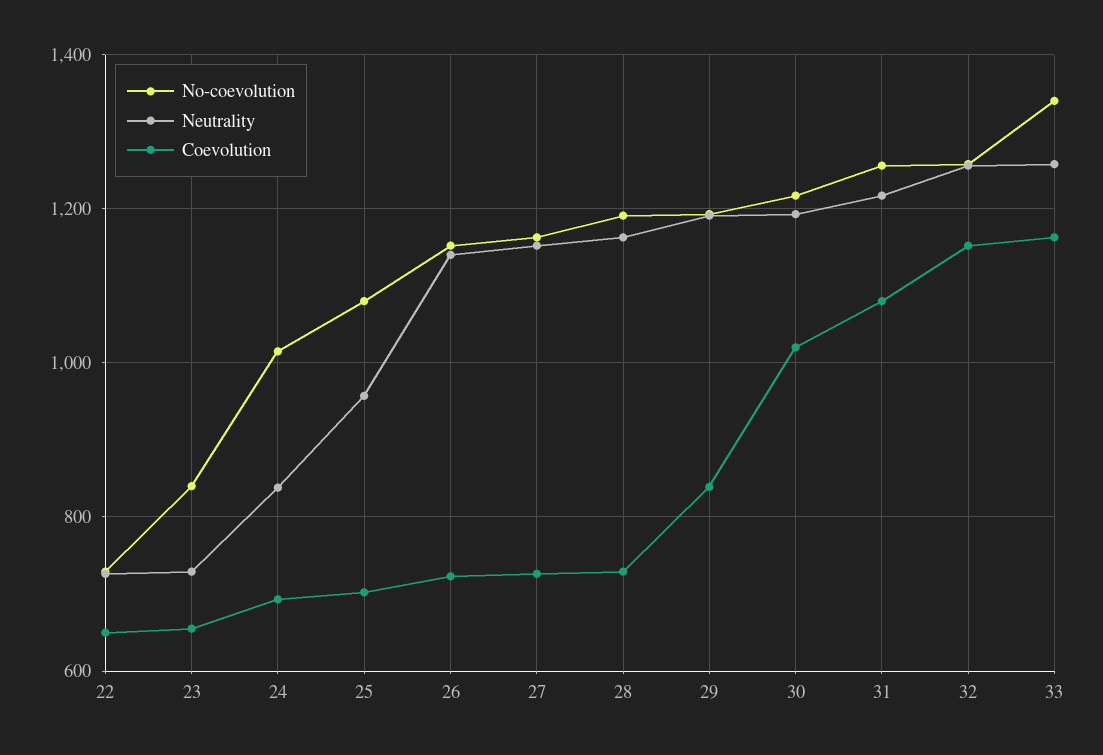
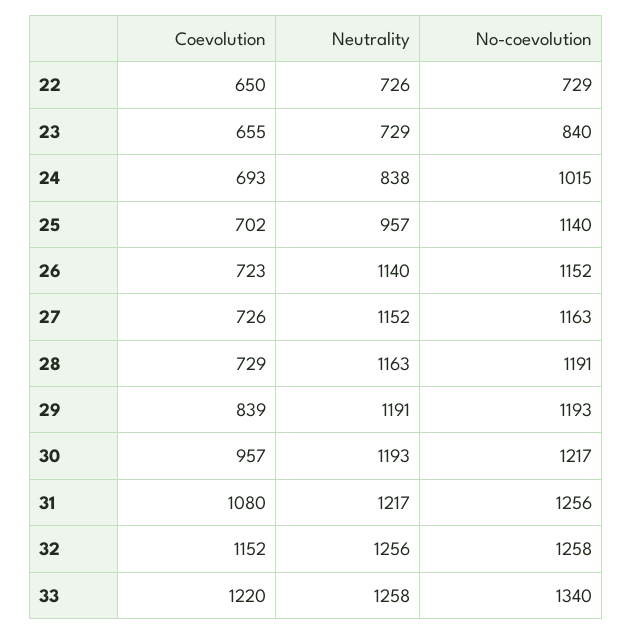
No-coevolution, 25: 1080 -> 1140
Coevolution, 30: 1020 -> 957
Coevolution, 33: 1160 -> 1220

